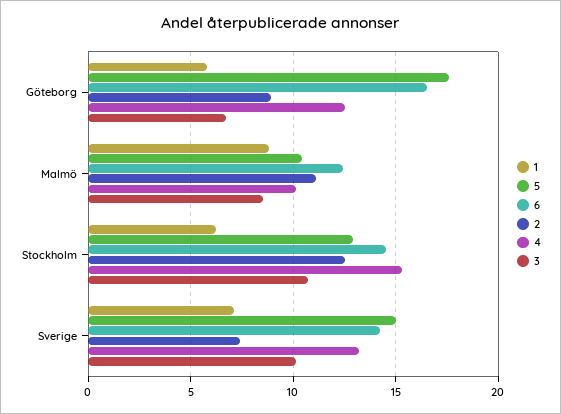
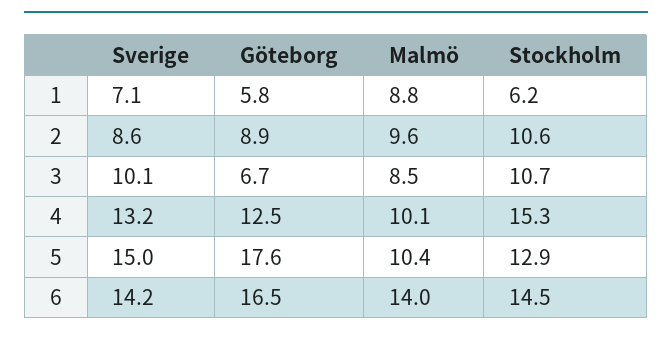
6, Malmö: 12.5 -> 14
2, Malmö: 11 -> 9.6
2, Stockholm: 12.5 -> 10.6
2, Sverige: 7.5 -> 8.6

